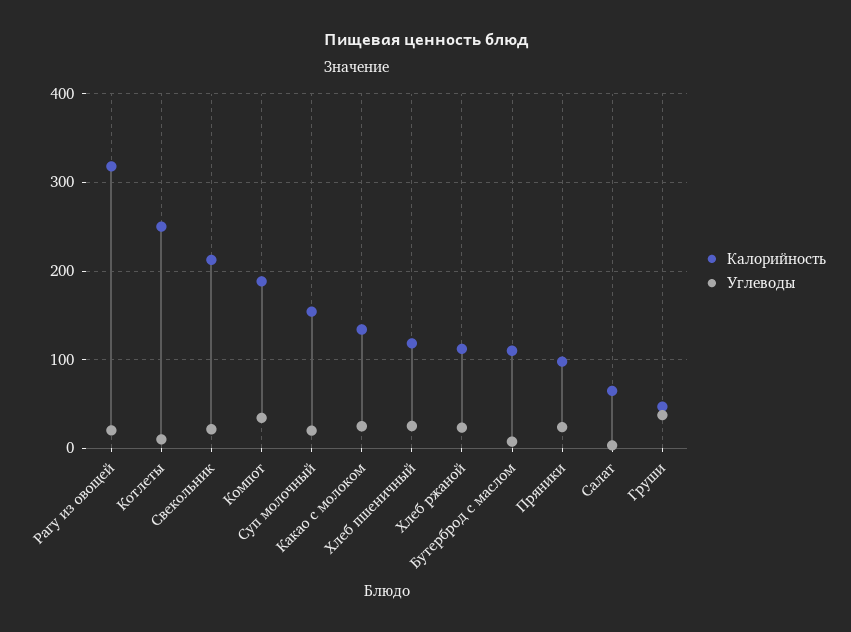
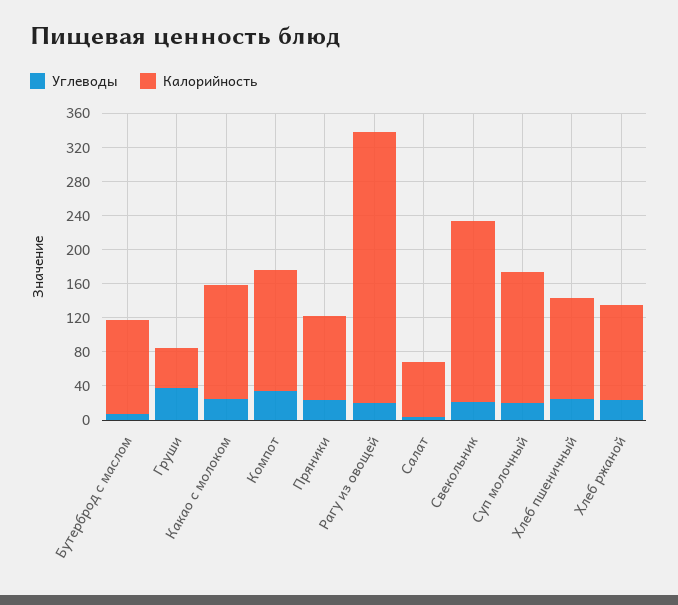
Калорийность, Котлеты: 250 -> none
Углеводы, Котлеты: 10 -> none
Калорийность, Компот: 190 -> 140

